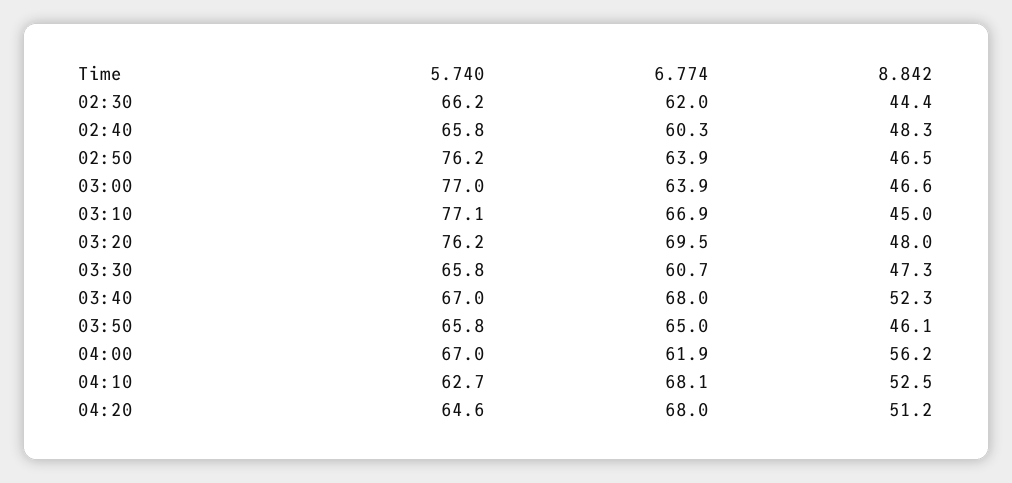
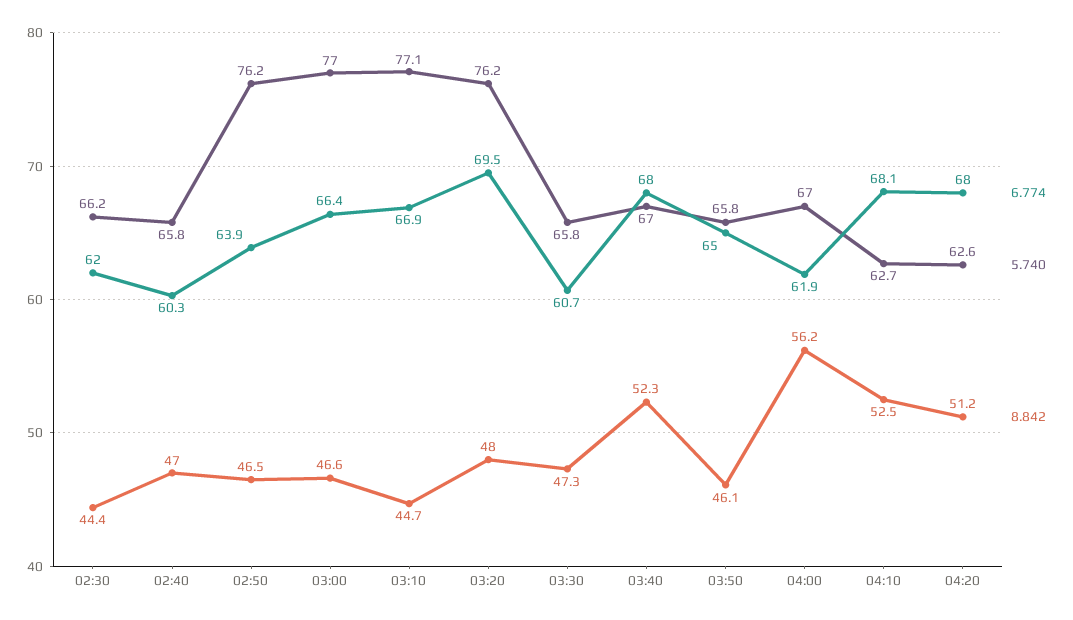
8.842, 02:40: 48.3 -> 47
6.774, 03:00: 63.9 -> 66.4
8.842, 03:10: 45 -> 44.7
5.740, 04:20: 64.6 -> 62.6

